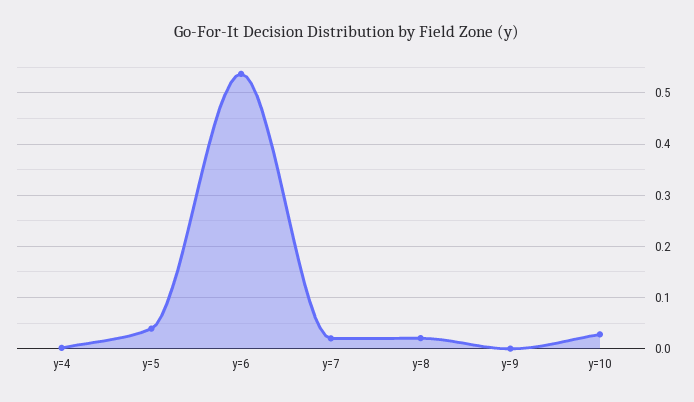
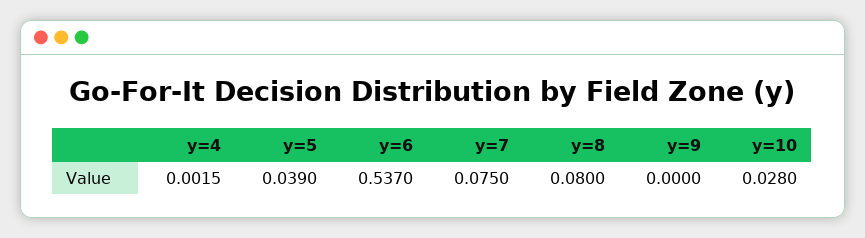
y=7: 0.02 -> 0.075
y=8: 0.02 -> 0.08

